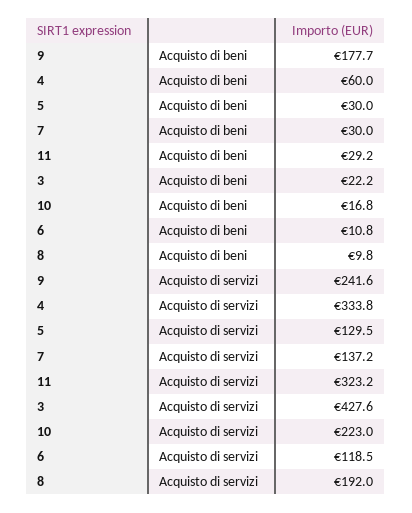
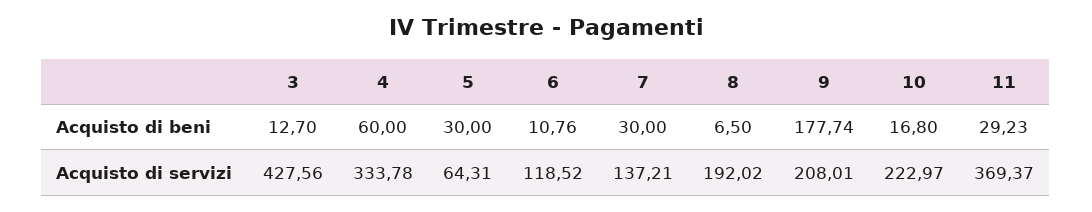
3, Acquisto di beni: 22.2 -> 12.7
8, Acquisto di beni: 9.8 -> 6.5
9, Acquisto di servizi: 241.6 -> 208.01
5, Acquisto di servizi: 129.5 -> 64.31
11, Acquisto di servizi: 323.2 -> 369.37

